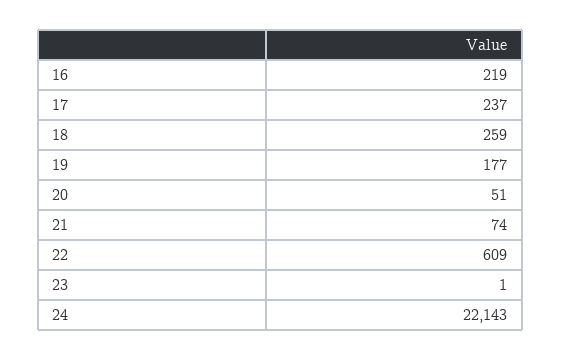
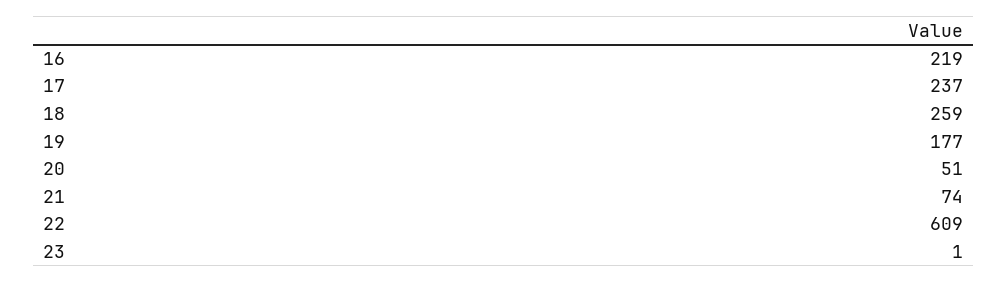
24: 22143 -> none

